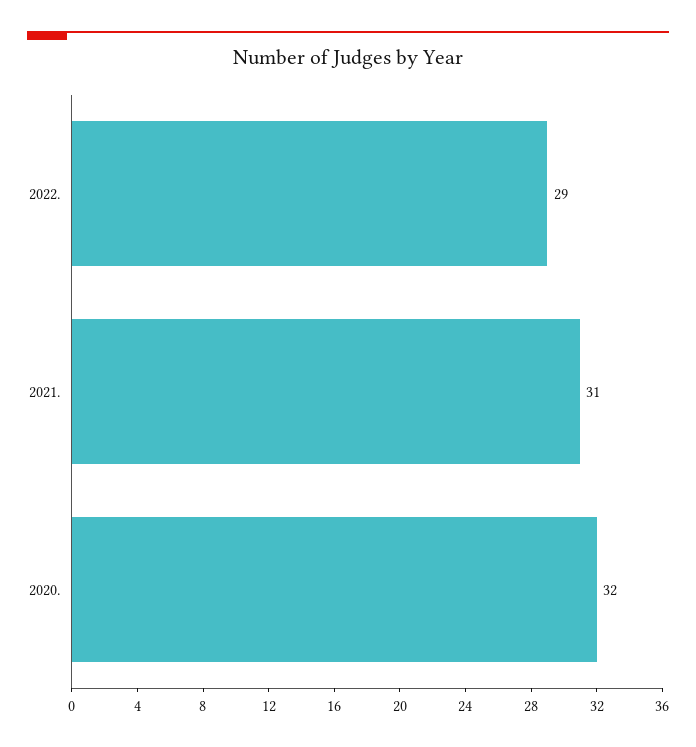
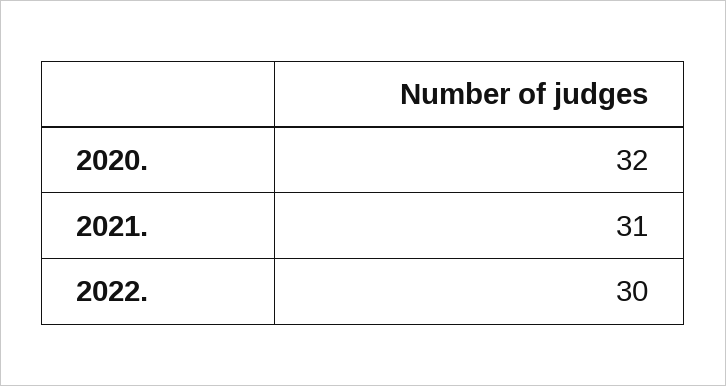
2022.: 29 -> 30

